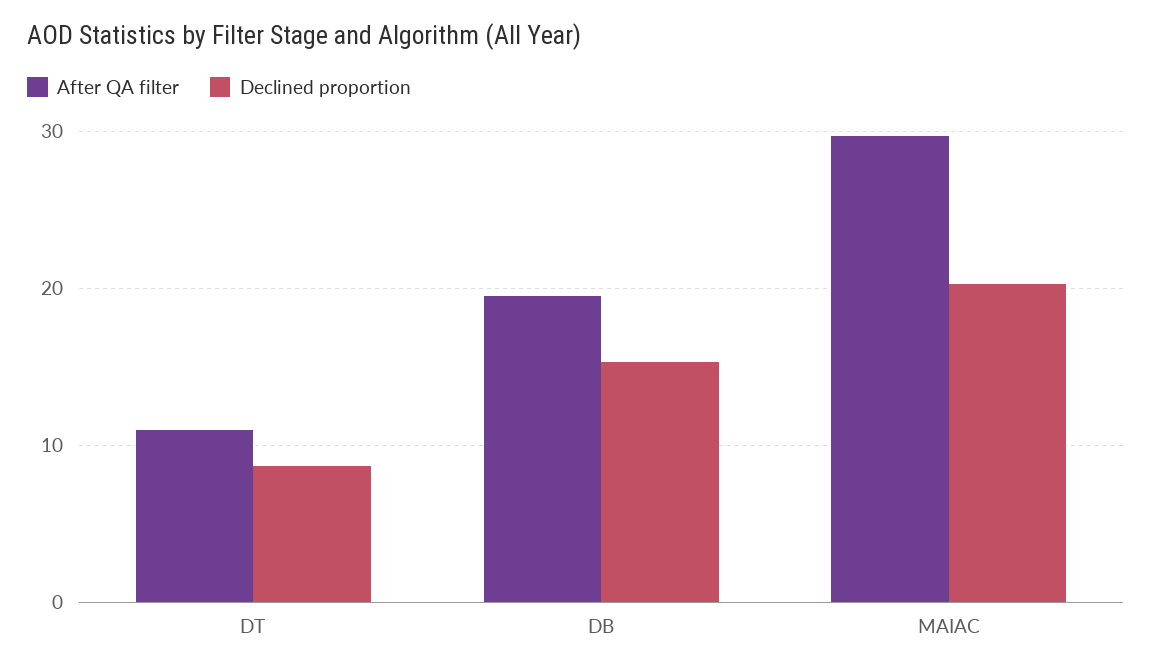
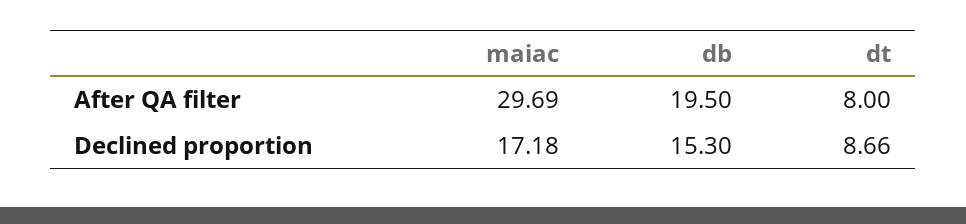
After QA filter, DT: 11 -> 8
Declined proportion, MAIAC: 20 -> 17.18

